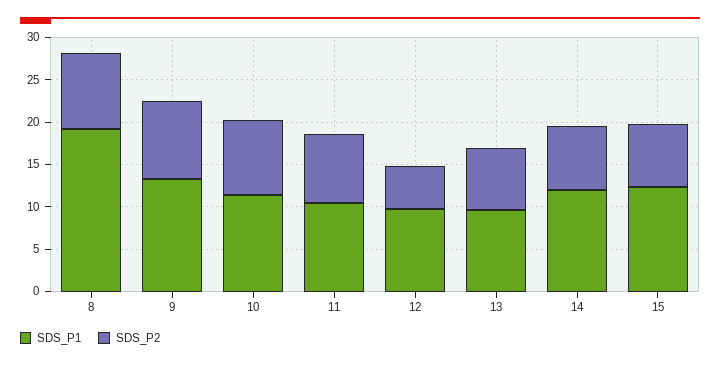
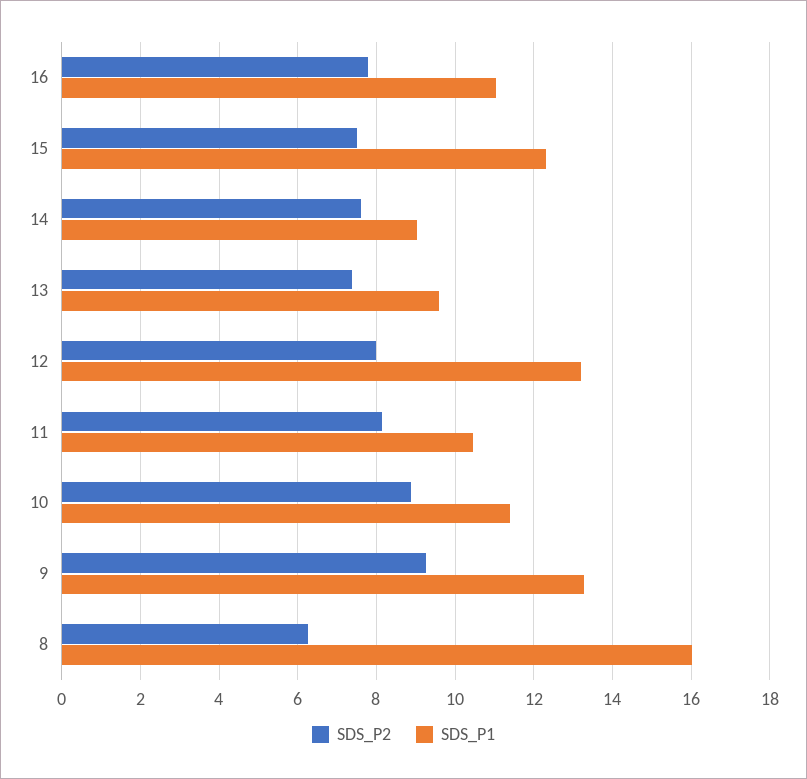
SDS_P1, 8: 19 -> 16
SDS_P2, 8: 9 -> 6.2
SDS_P1, 12: 10 -> 13.2
SDS_P2, 12: 5 -> 8
SDS_P1, 14: 12 -> 9
SDS_P2, 16: none -> 7.8
SDS_P1, 16: none -> 11

